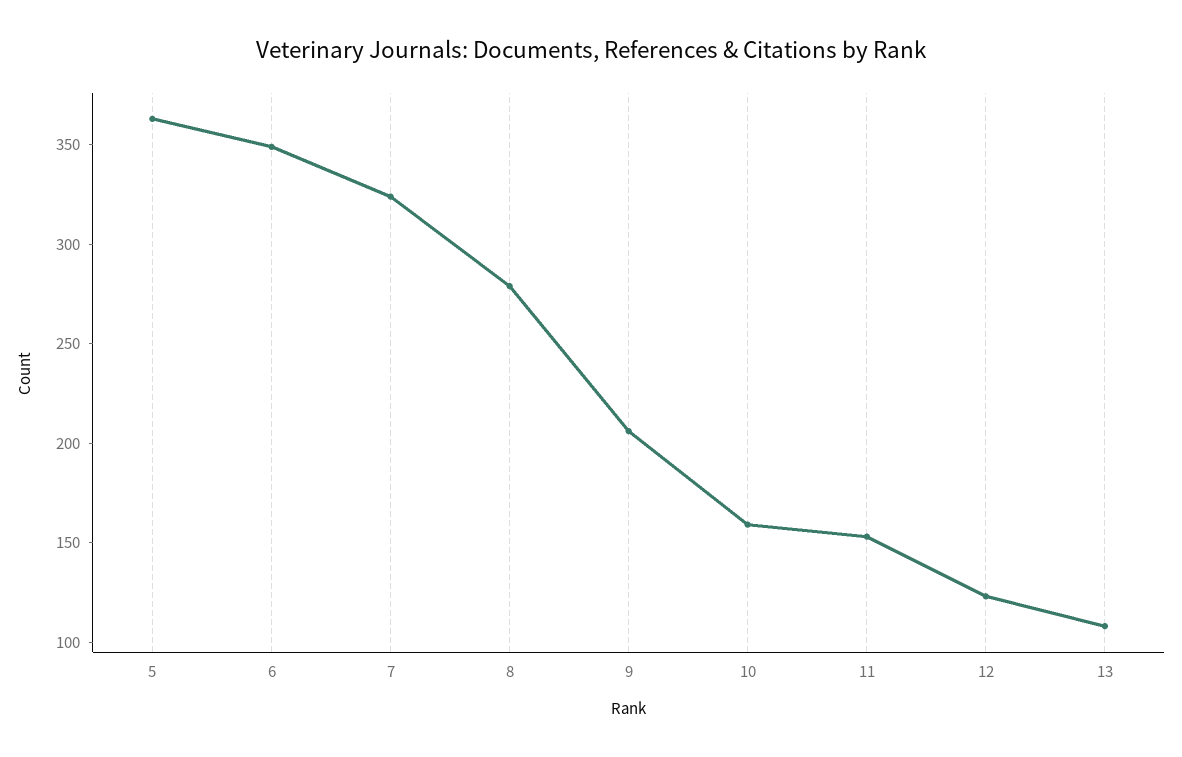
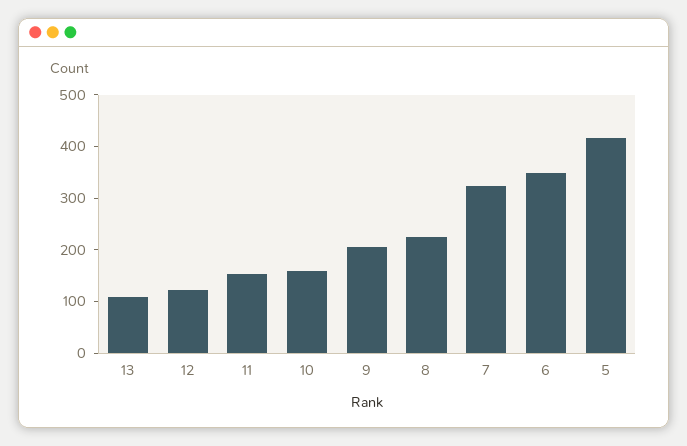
5: 360 -> 420
8: 280 -> 220

